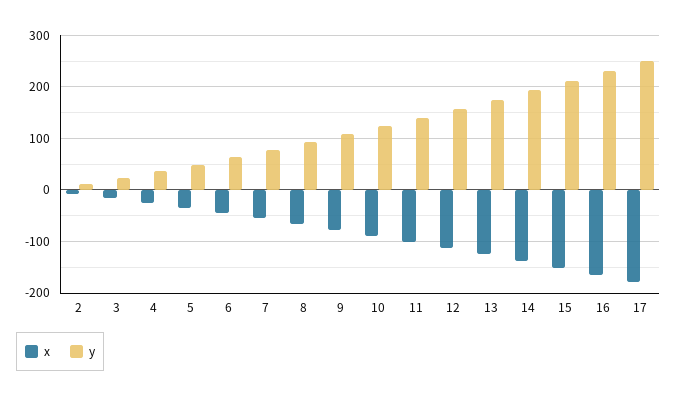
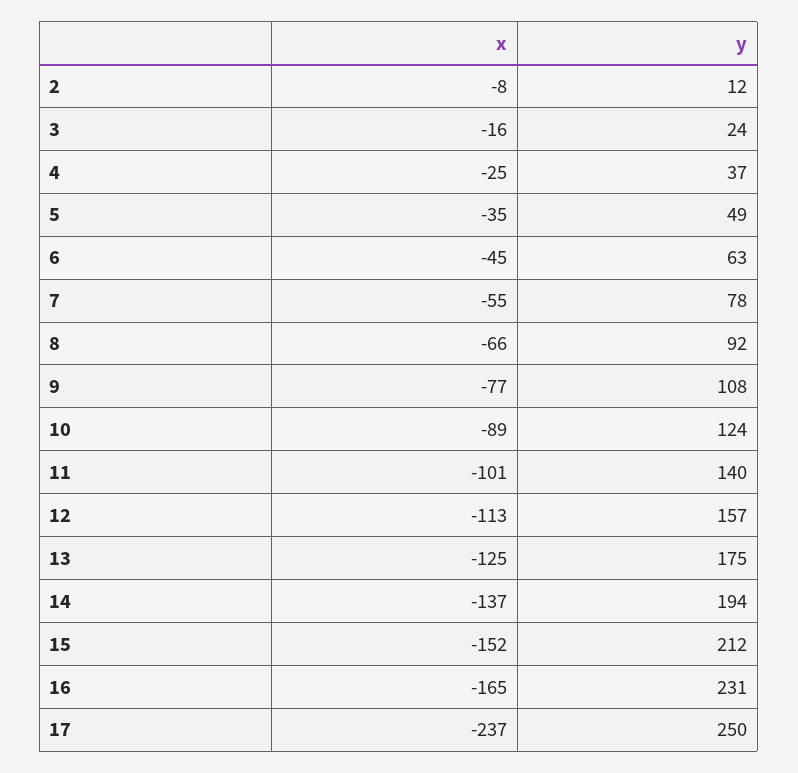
x, 17: -180 -> -237

